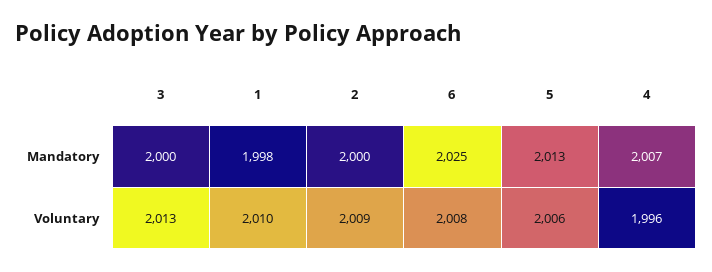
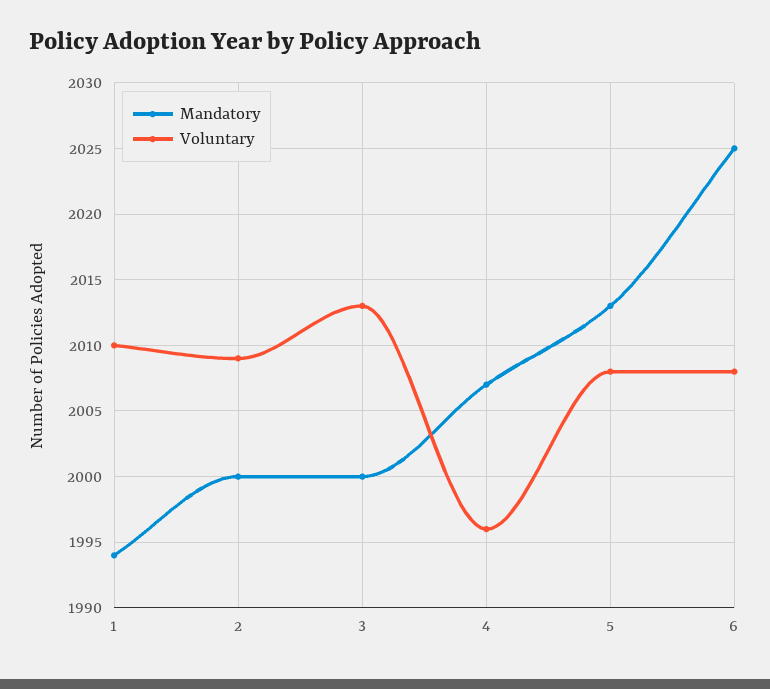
Mandatory, 1: 1998 -> 1994
Voluntary, 5: 2006 -> 2008

